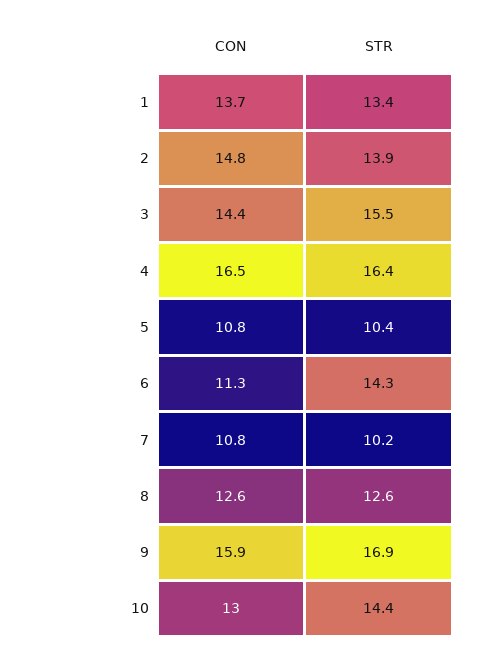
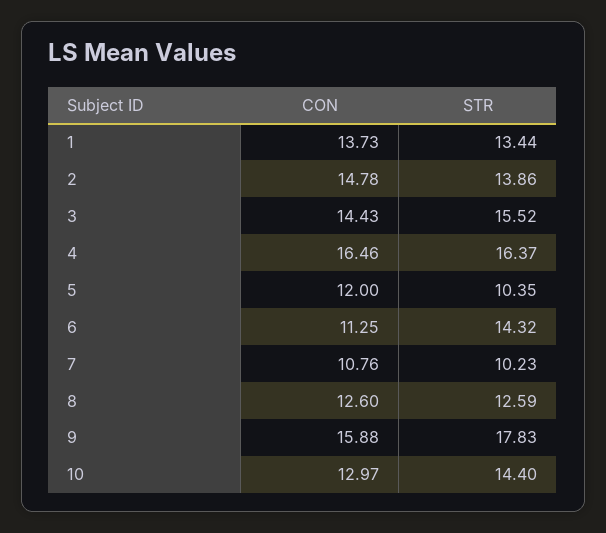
CON, 5: 10.8 -> 12
STR, 9: 16.9 -> 17.83

